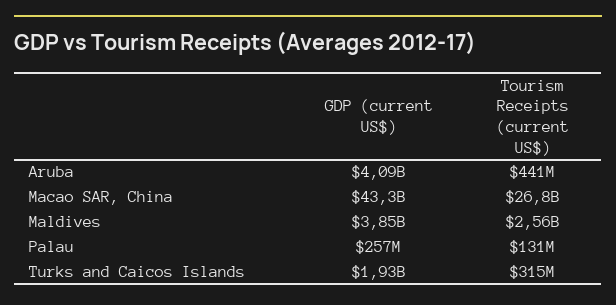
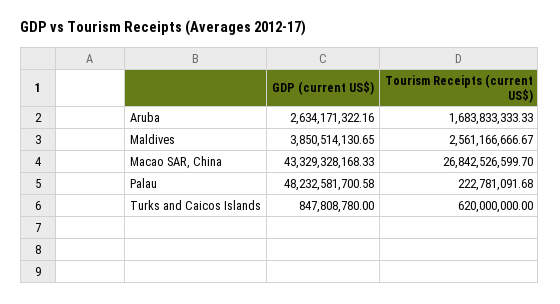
GDP (current US$), Aruba: 4090000000 -> 2634171322.16
Tourism Receipts (current US$), Aruba: 441000000 -> 1683833333.33
GDP (current US$), Palau: 257000000 -> 48232581700.58
Tourism Receipts (current US$), Palau: 131000000 -> 222781091.68
GDP (current US$), Turks and Caicos Islands: 1930000000 -> 847808780
Tourism Receipts (current US$), Turks and Caicos Islands: 315000000 -> 620000000

